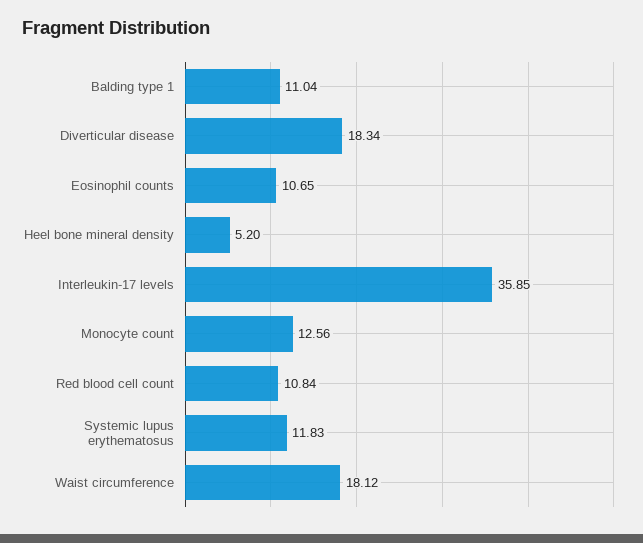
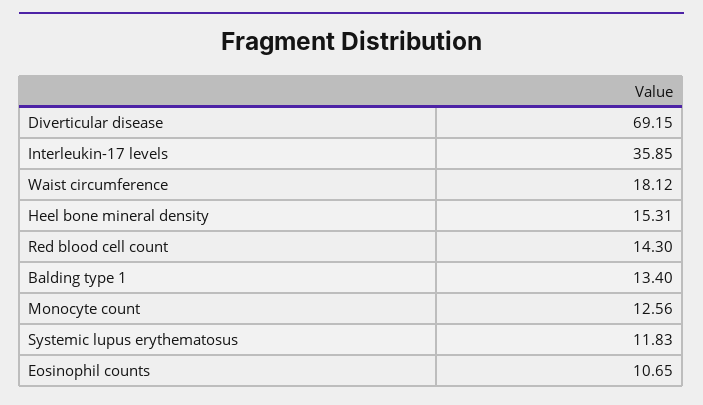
Balding type 1: 11.04 -> 13.4
Diverticular disease: 18.34 -> 69.15
Heel bone mineral density: 5.2 -> 15.31
Red blood cell count: 10.84 -> 14.3

